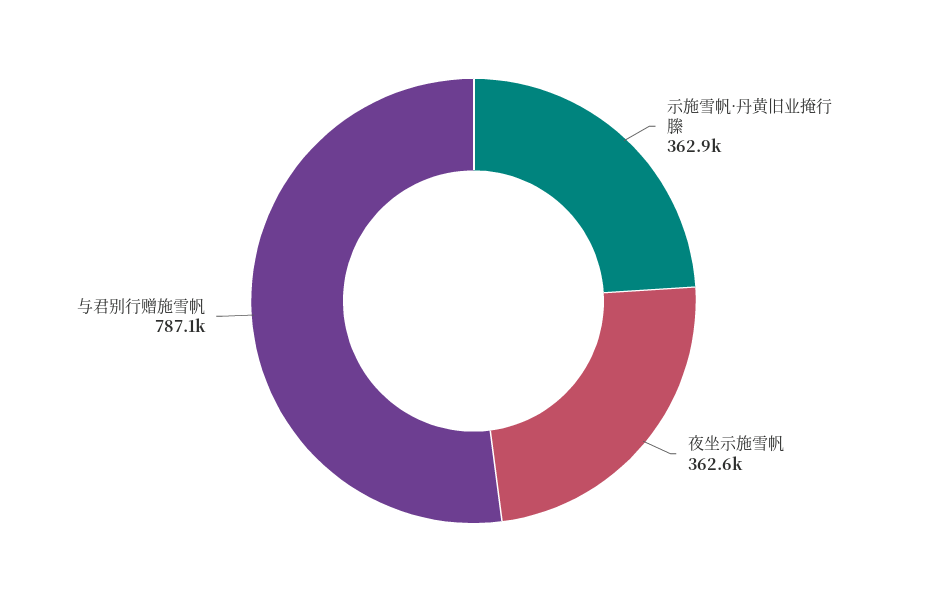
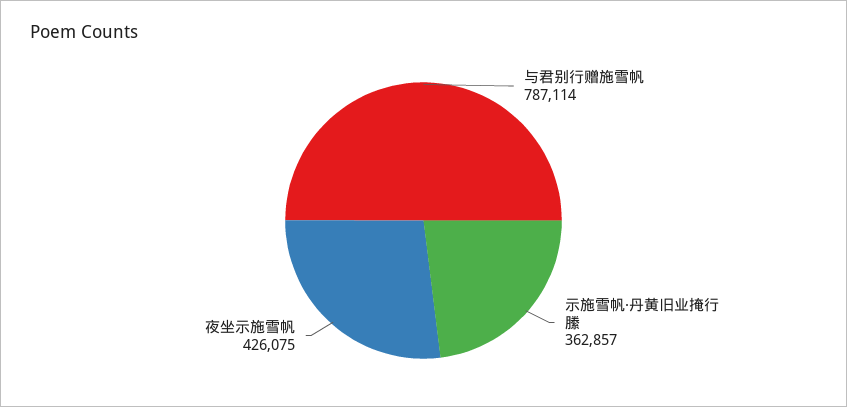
夜坐示施雪帆: 362600 -> 426075

